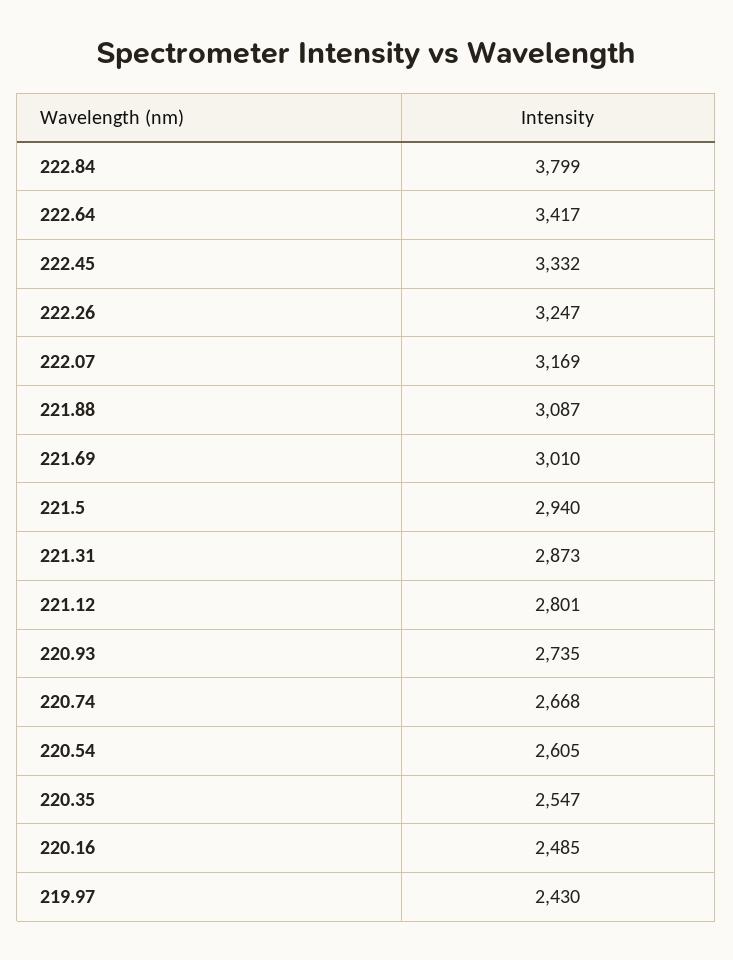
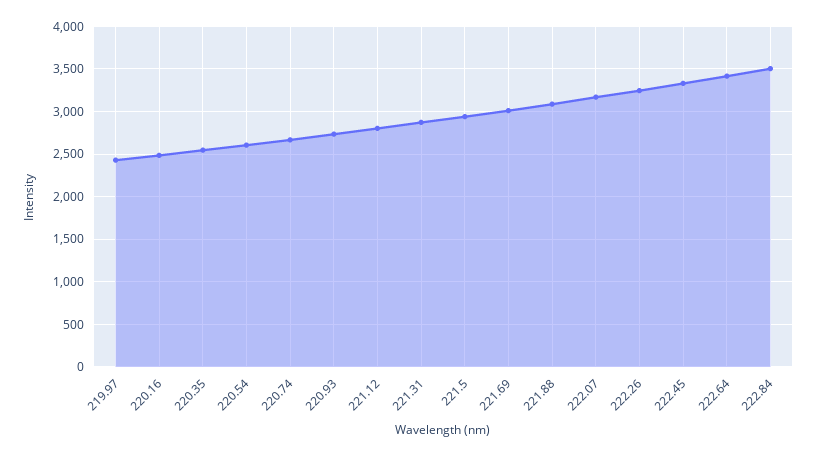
222.84: 3799 -> 3500

